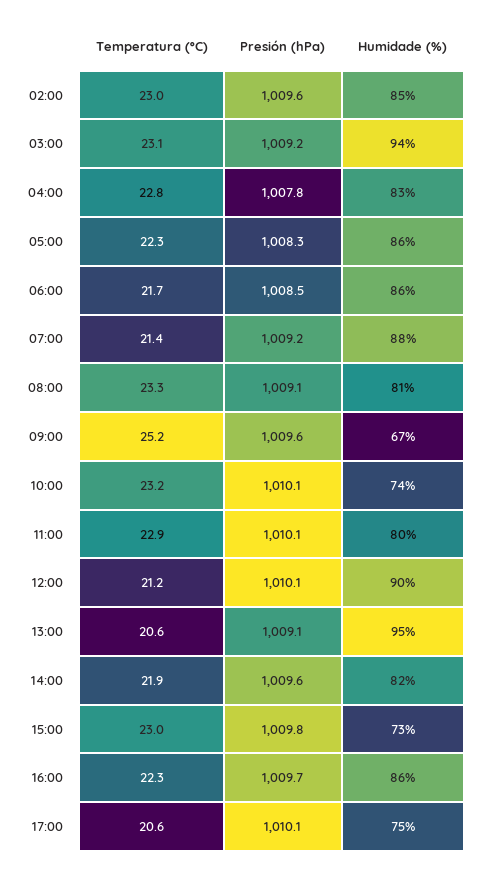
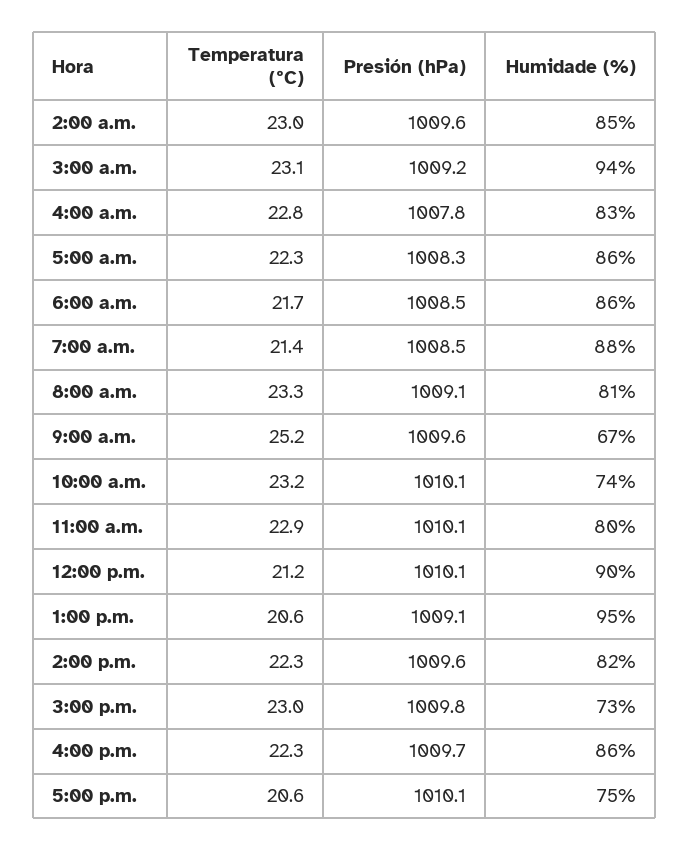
Presión (hPa), 07:00: 1009.2 -> 1008.5
Temperatura (ºC), 14:00: 21.9 -> 22.3

